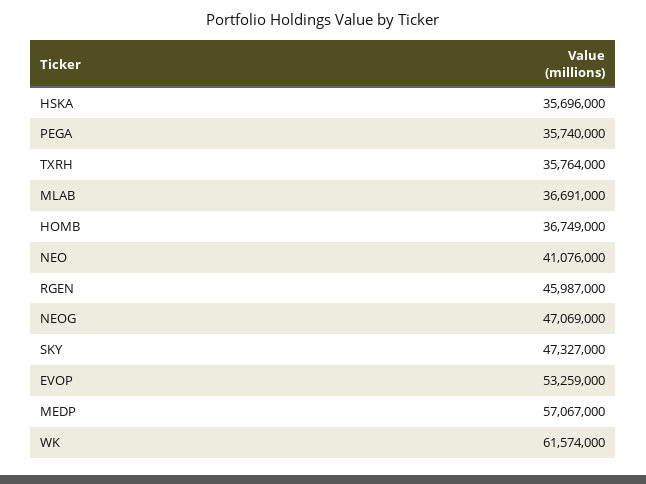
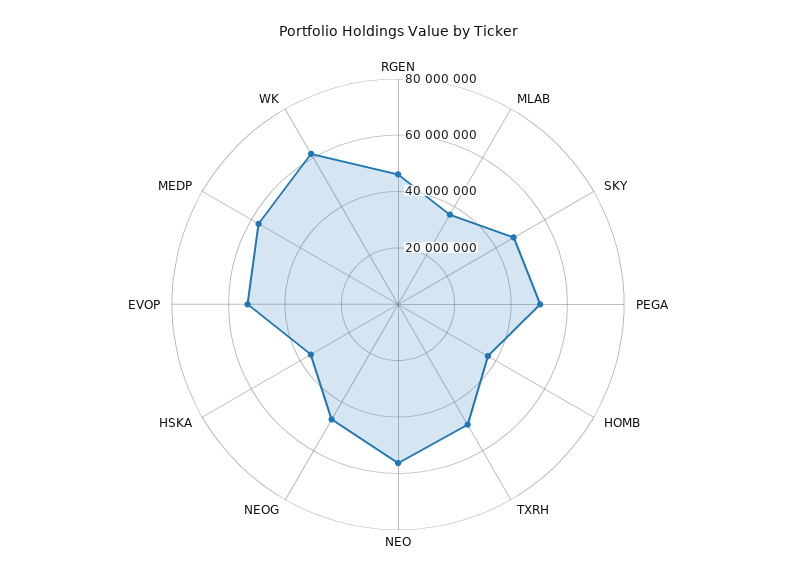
PEGA: 35740000 -> 50000000
TXRH: 35764000 -> 50000000
NEO: 41076000 -> 55000000

